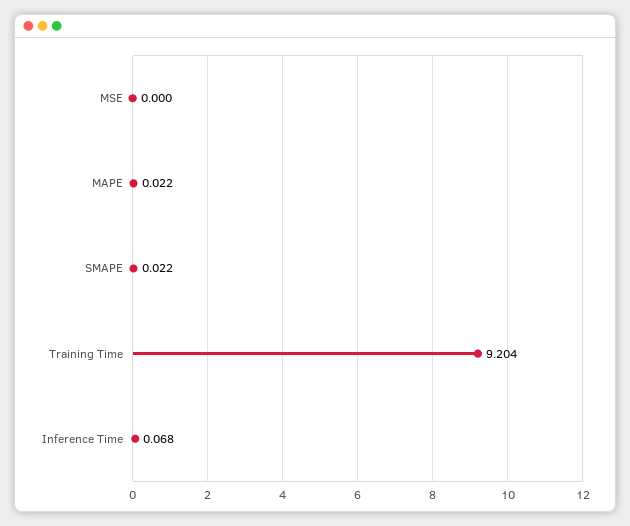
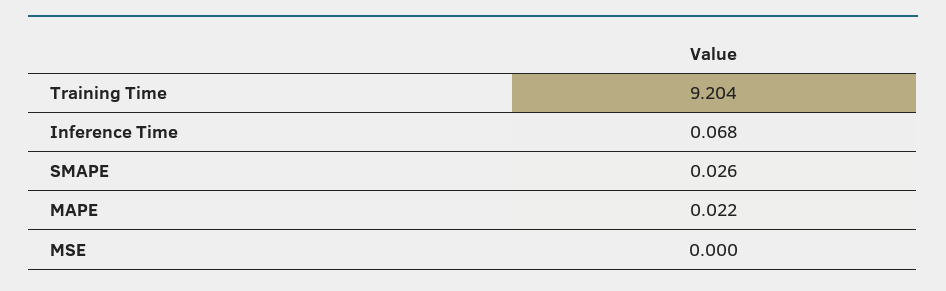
SMAPE: 0.022 -> 0.026

